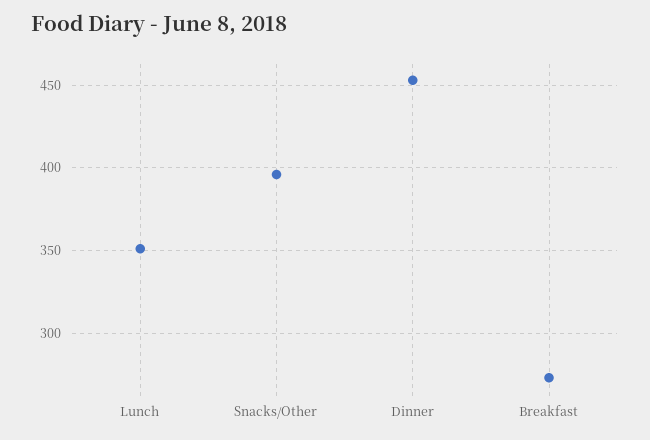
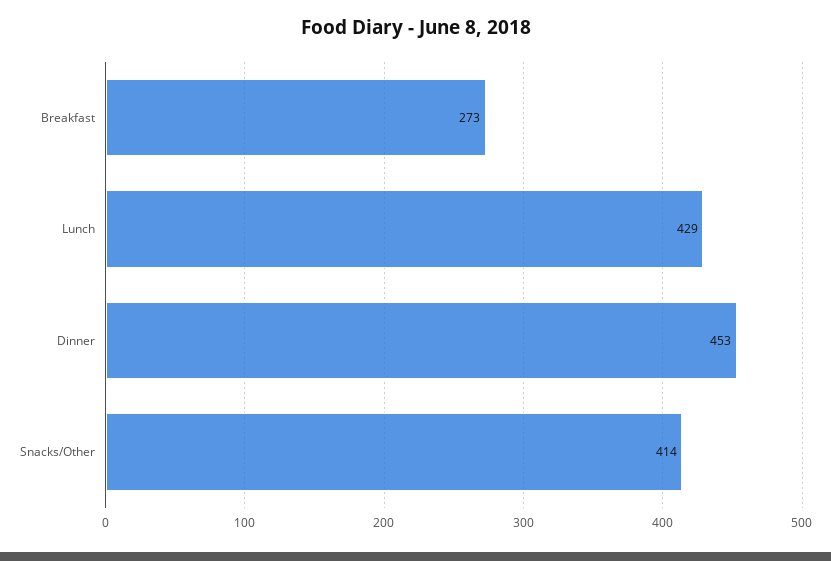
Lunch: 350 -> 429
Snacks/Other: 395 -> 414

